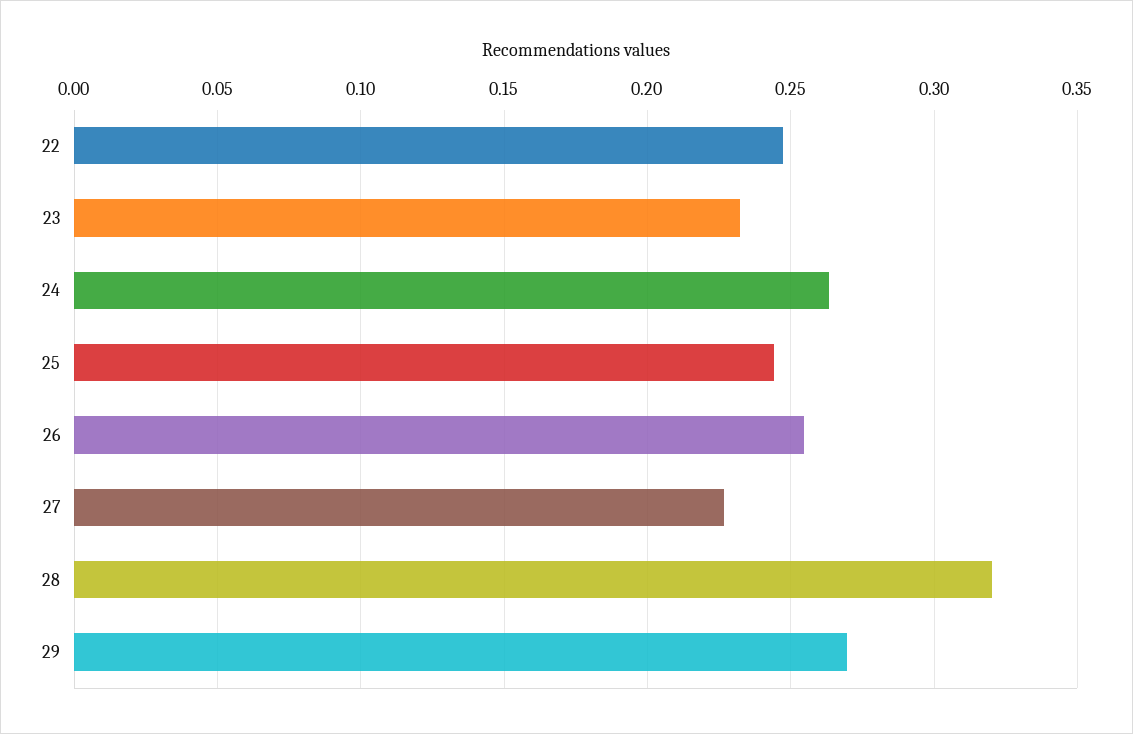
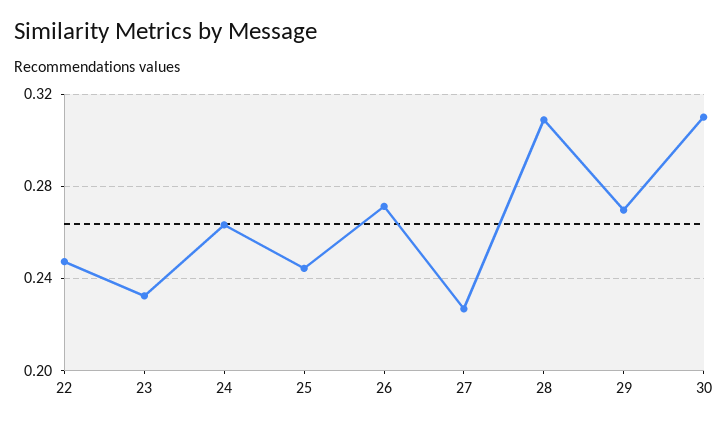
26: 0.255 -> 0.27
28: 0.32 -> 0.31
30: none -> 0.31

